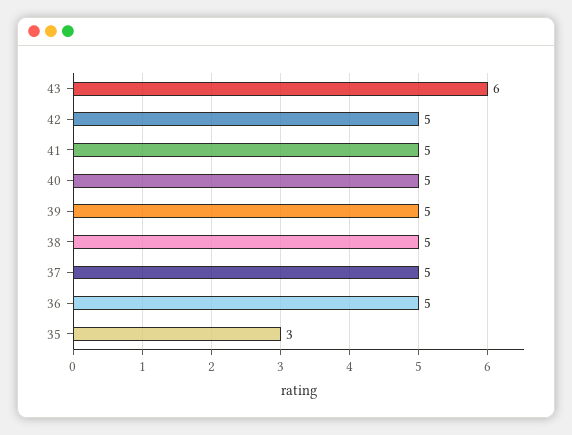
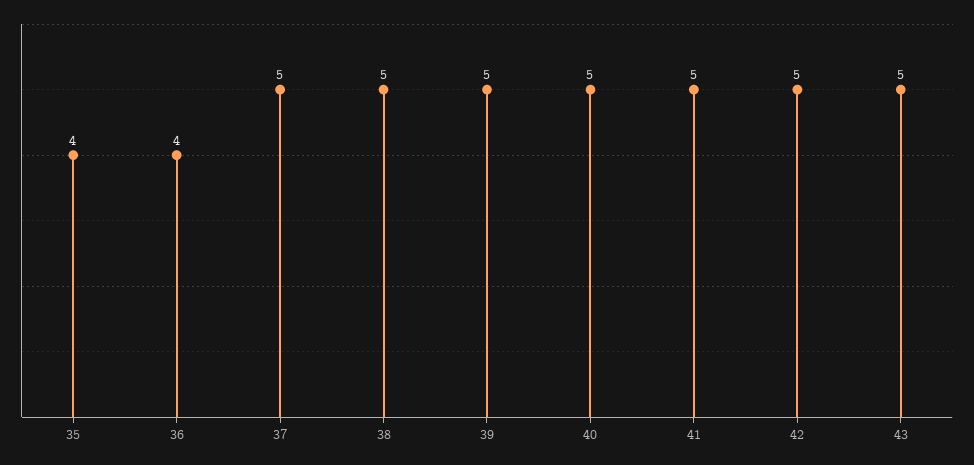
43: 6 -> 5
36: 5 -> 4
35: 3 -> 4

